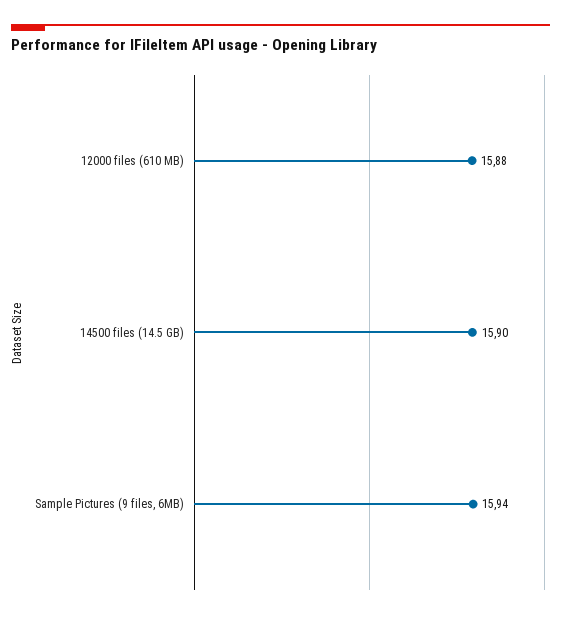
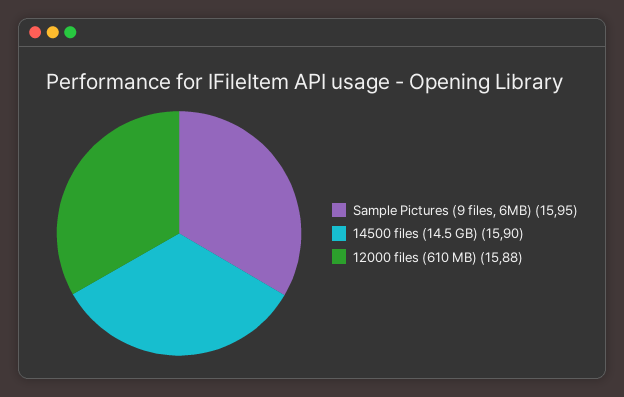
Sample Pictures (9 files, 6MB): 15.94 -> 15.95

